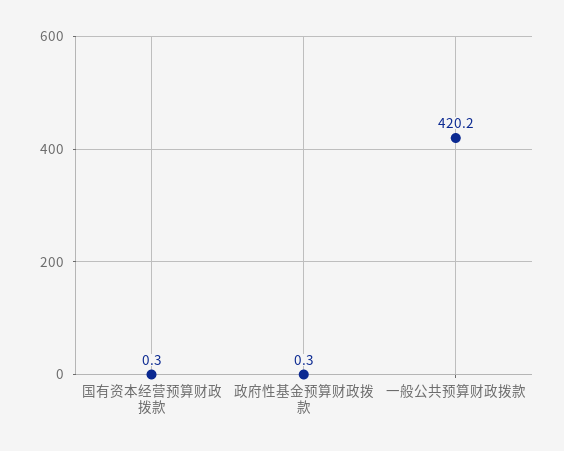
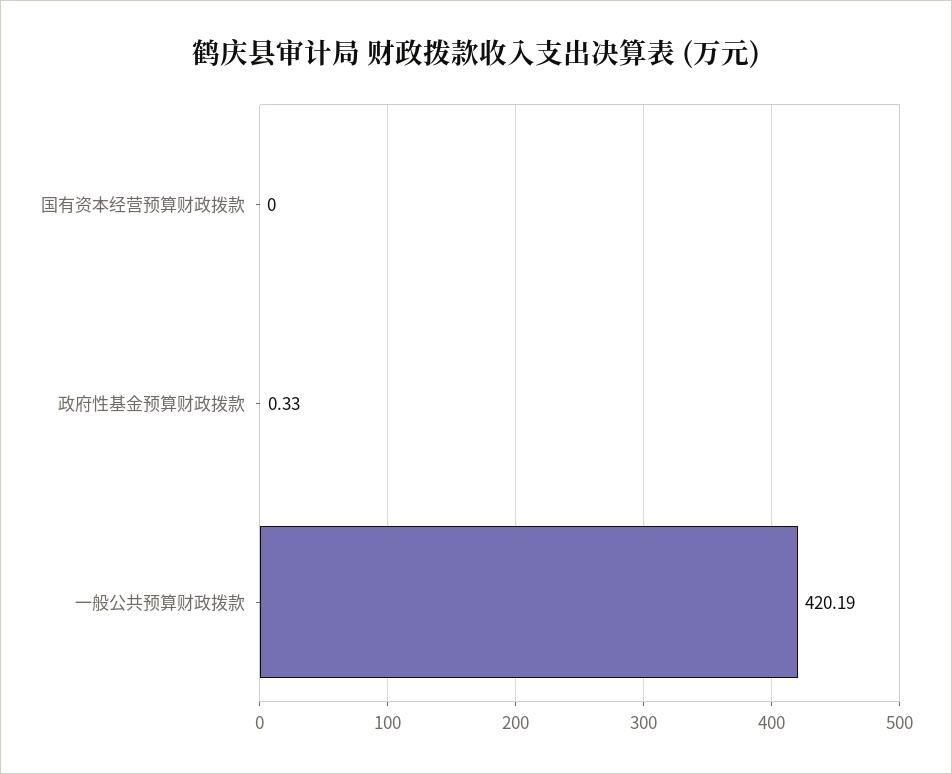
国有资本经营预算财政拨款: 0.3 -> 0

